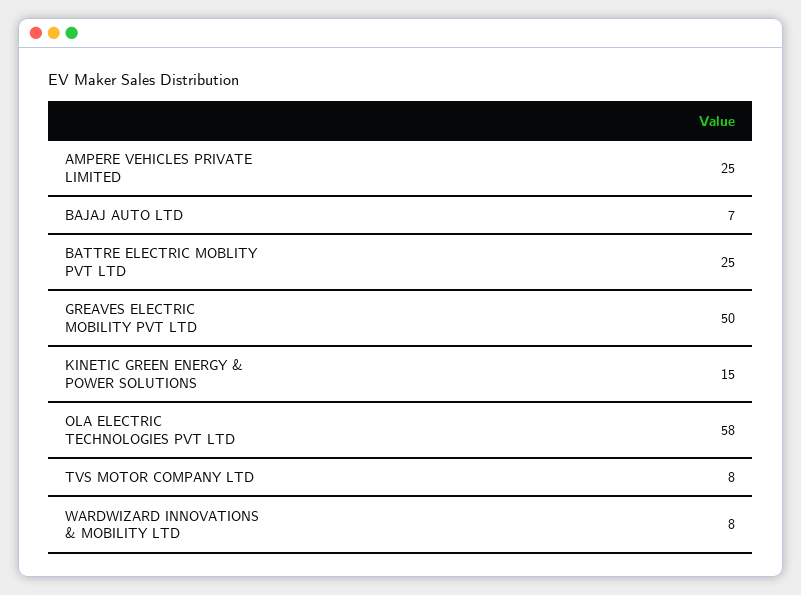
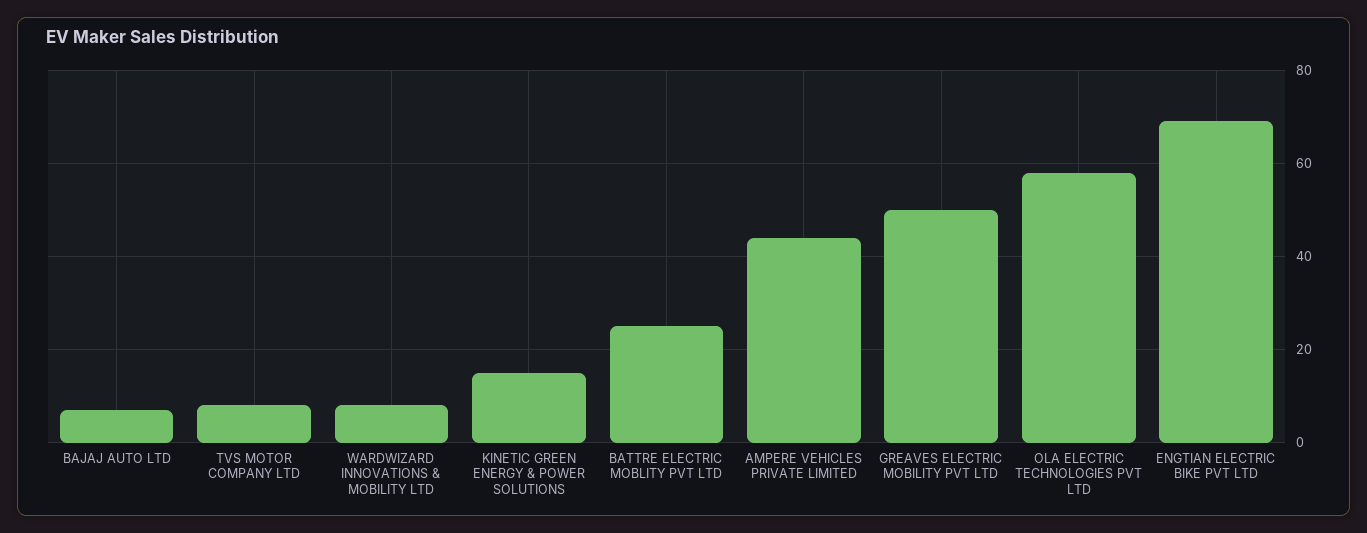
AMPERE VEHICLES PRIVATE LIMITED: 25 -> 45
ENGTIAN ELECTRIC BIKE PVT LTD: none -> 70

